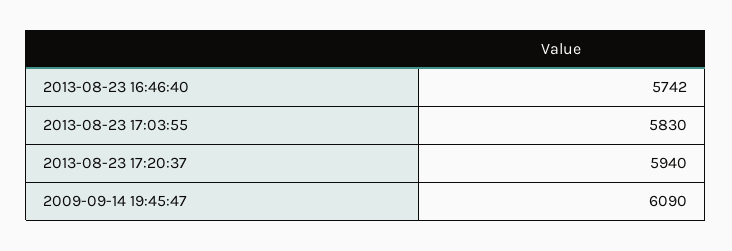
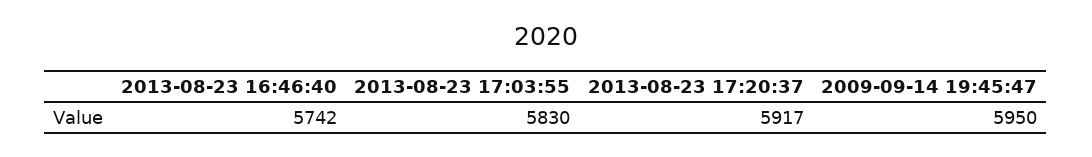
2013-08-23 17:20:37: 5940 -> 5917
2009-09-14 19:45:47: 6090 -> 5950

